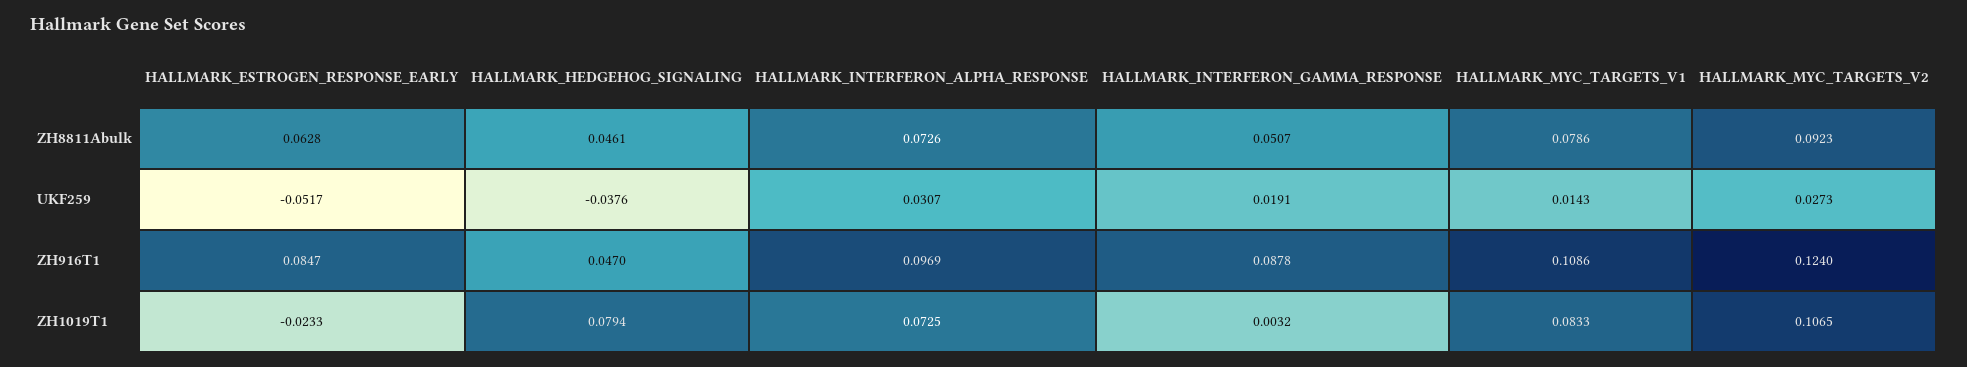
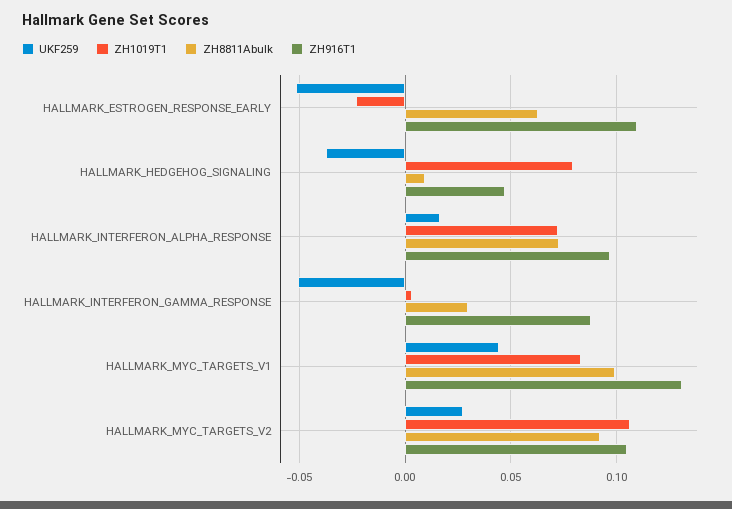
ZH8811Abulk, HALLMARK_HEDGEHOG_SIGNALING: 0.0461 -> 0.01
ZH8811Abulk, HALLMARK_INTERFERON_GAMMA_RESPONSE: 0.0507 -> 0.03
ZH8811Abulk, HALLMARK_MYC_TARGETS_V1: 0.0786 -> 0.1
UKF259, HALLMARK_INTERFERON_ALPHA_RESPONSE: 0.0307 -> 0.015
UKF259, HALLMARK_INTERFERON_GAMMA_RESPONSE: 0.0191 -> -0.05
UKF259, HALLMARK_MYC_TARGETS_V1: 0.0143 -> 0.045
ZH916T1, HALLMARK_ESTROGEN_RESPONSE_EARLY: 0.0847 -> 0.11
ZH916T1, HALLMARK_MYC_TARGETS_V1: 0.1086 -> 0.13
ZH916T1, HALLMARK_MYC_TARGETS_V2: 0.124 -> 0.105

